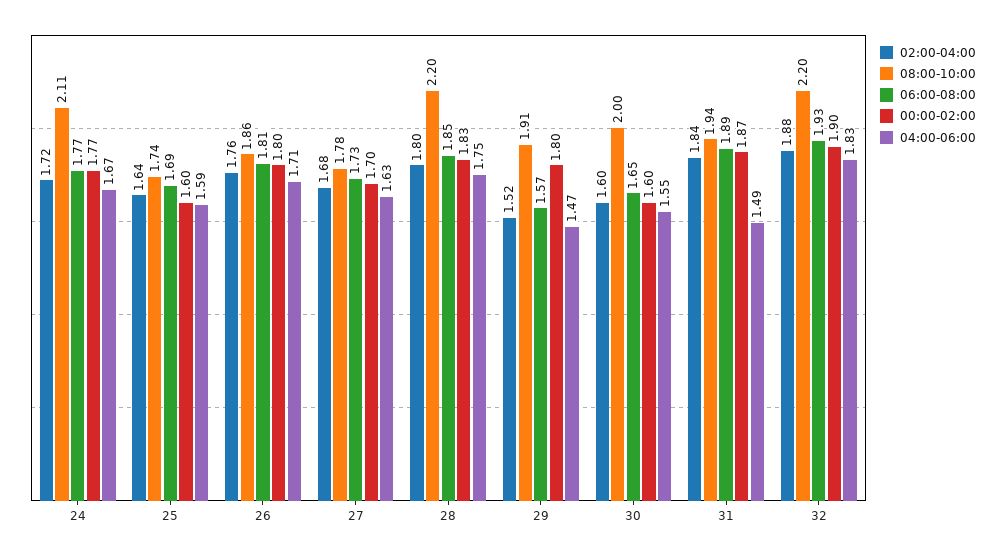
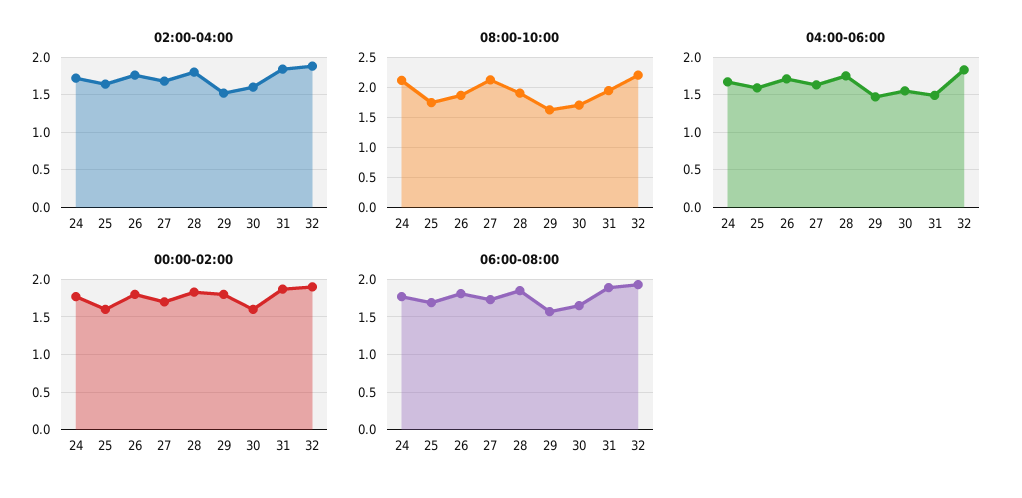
08:00-10:00, 27: 1.78 -> 2.1
08:00-10:00, 28: 2.2 -> 1.9
08:00-10:00, 29: 1.91 -> 1.6
08:00-10:00, 30: 2 -> 1.7

